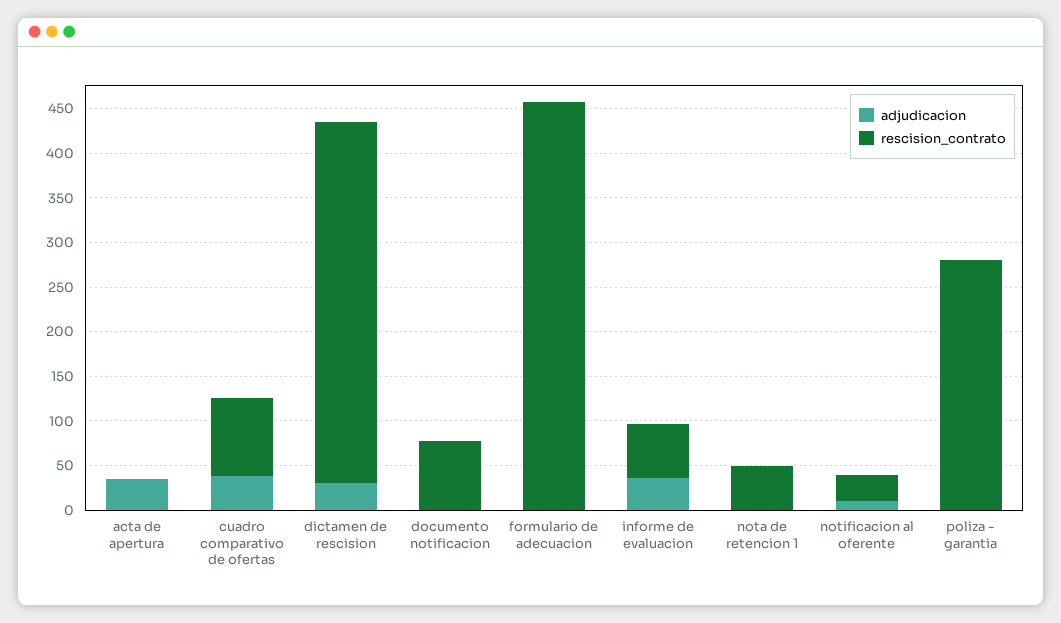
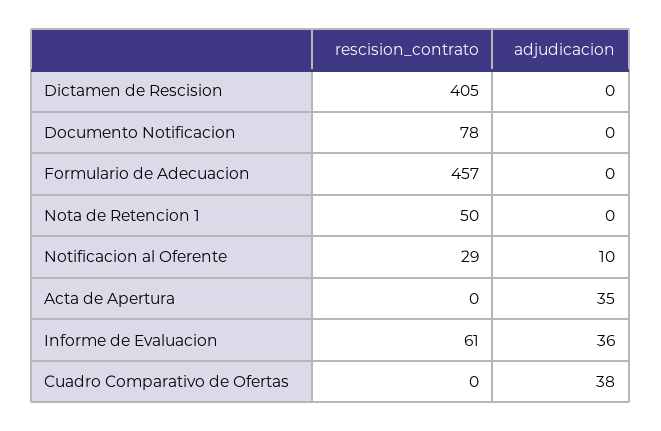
rescision_contrato, cuadro comparativo de ofertas: 90 -> 0
adjudicacion, dictamen de rescision: 30 -> 0
adjudicacion, poliza - garantia: 0 -> none
rescision_contrato, poliza - garantia: 280 -> none

